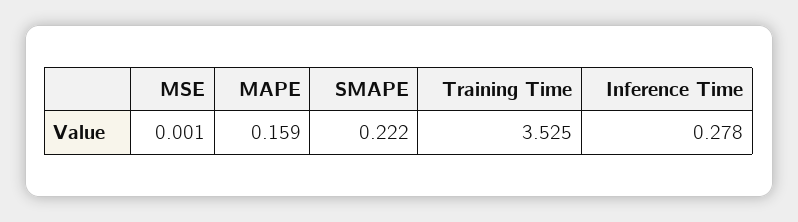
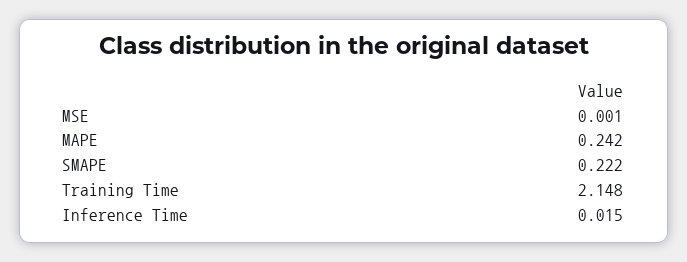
MAPE: 0.159 -> 0.242
Training Time: 3.525 -> 2.148
Inference Time: 0.278 -> 0.015

